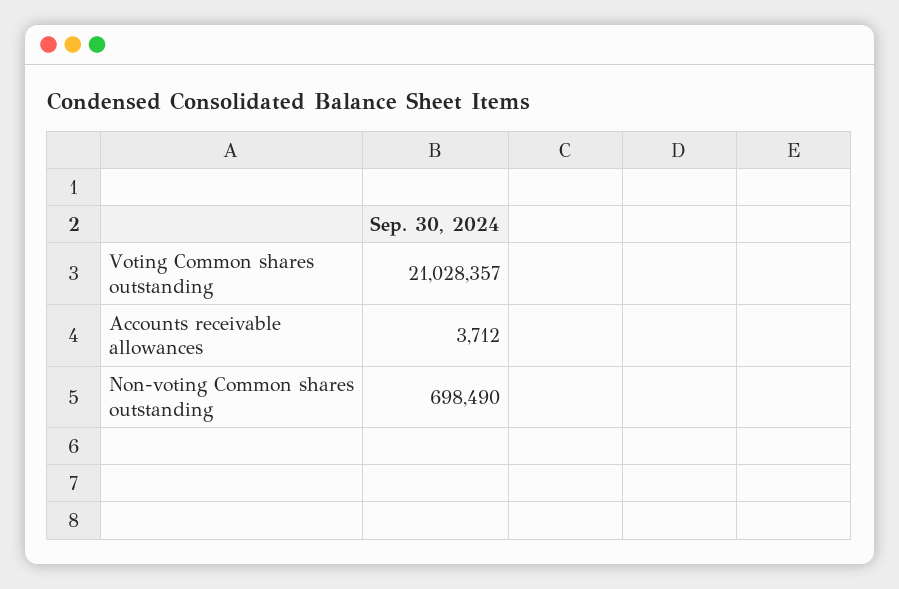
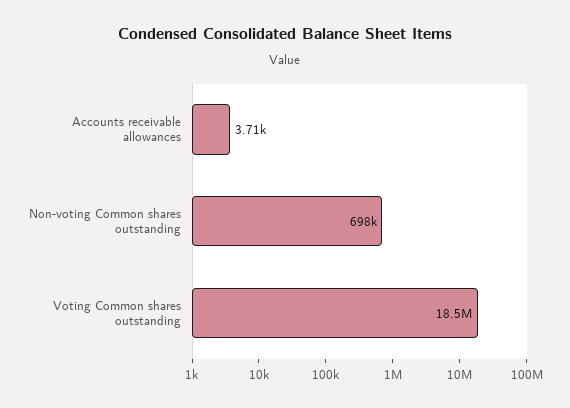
Voting Common shares outstanding: 21028357 -> 18500000

